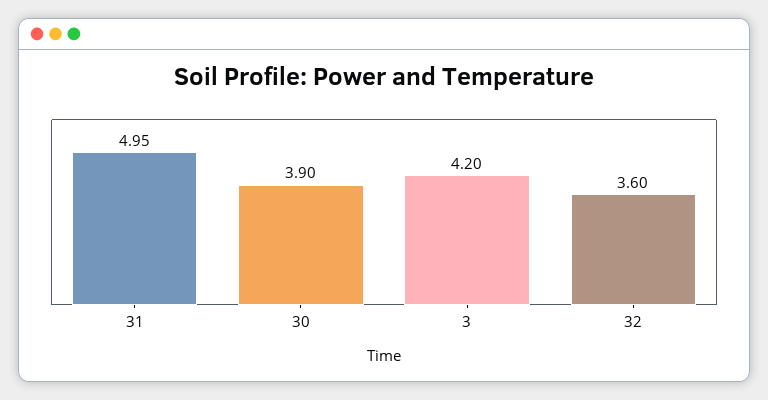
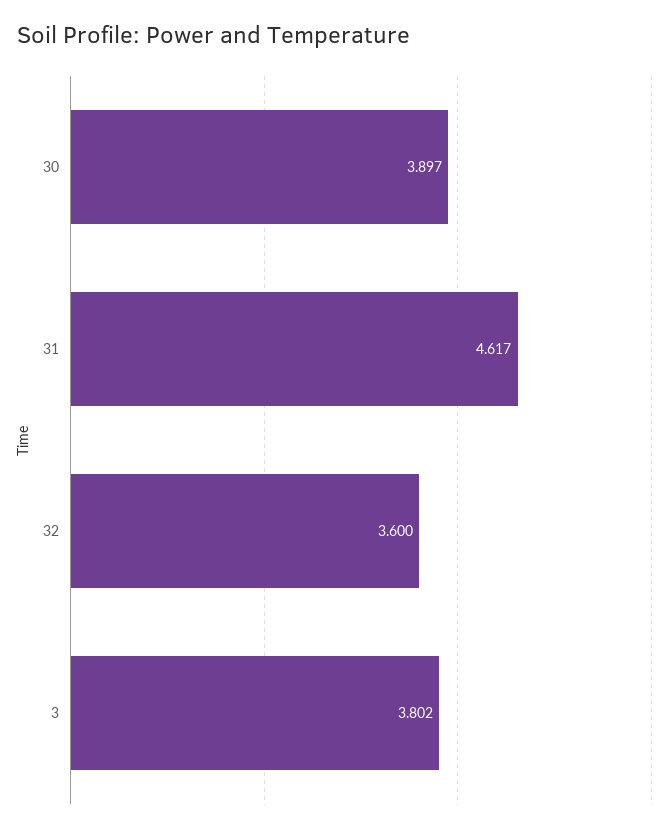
31: 4.95 -> 4.617
3: 4.2 -> 3.802

